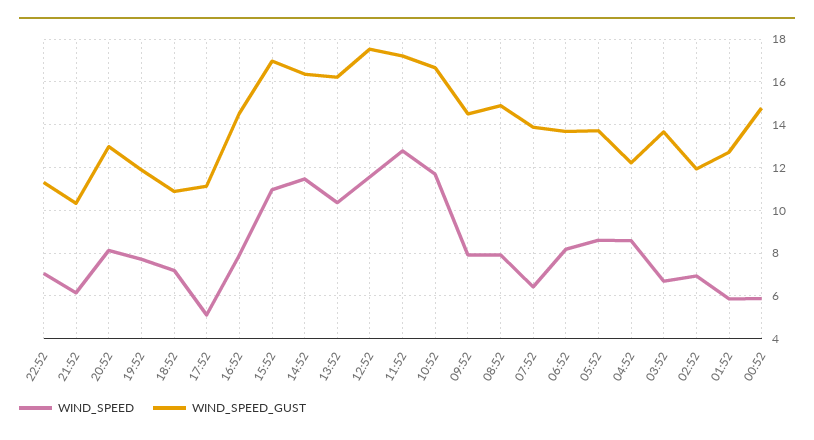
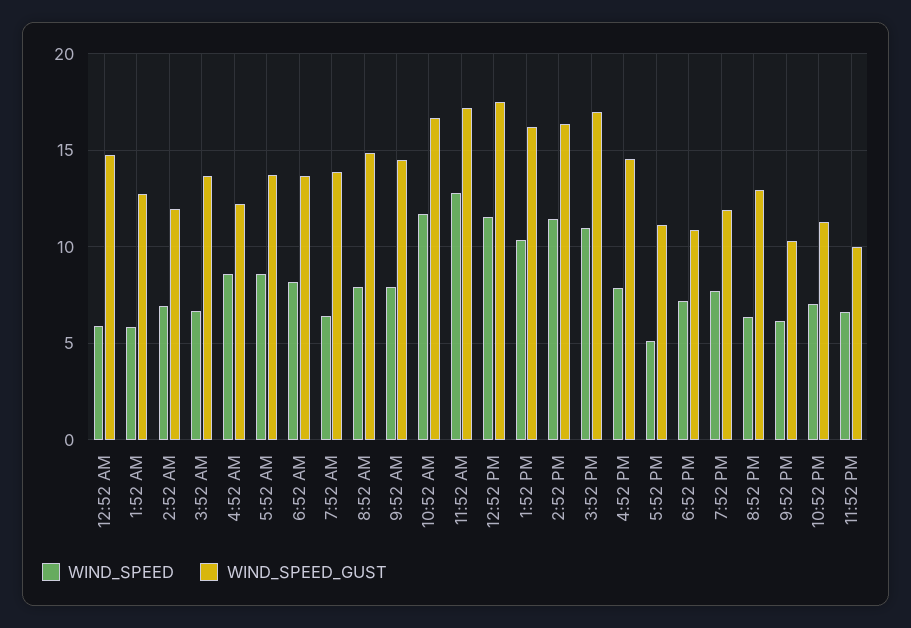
WIND_SPEED, 20:52: 8 -> 6.5
WIND_SPEED, 11:52 PM: none -> 6.5
WIND_SPEED_GUST, 11:52 PM: none -> 10

